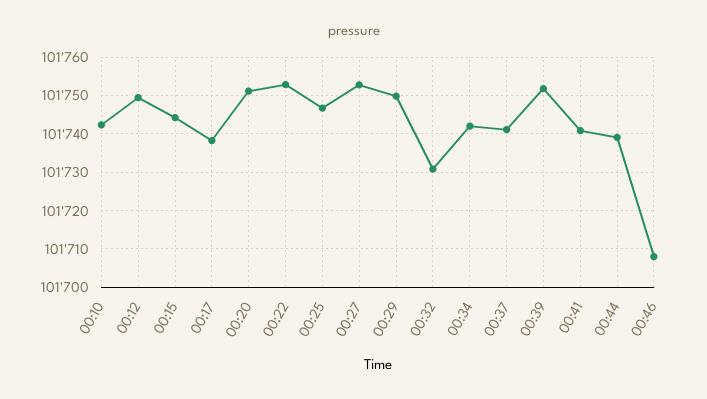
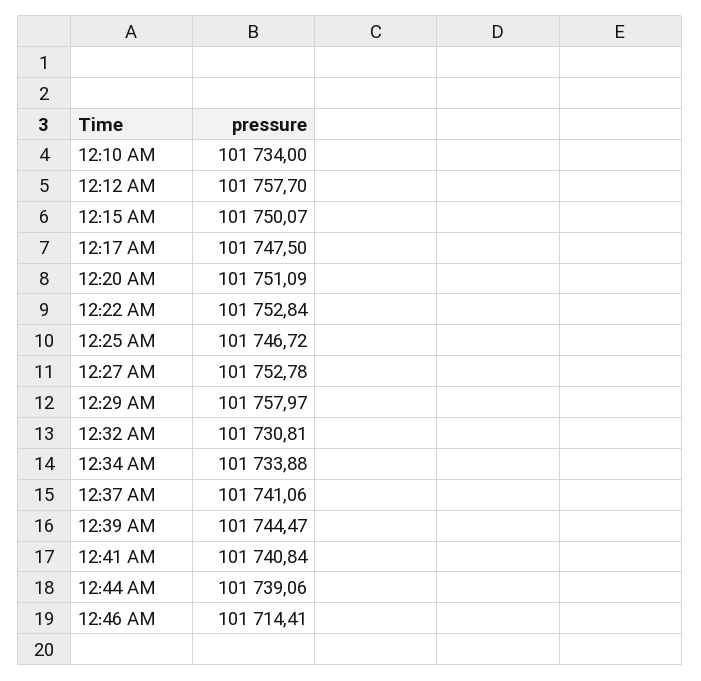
00:10: 101742 -> 101734
00:12: 101750 -> 101757.7
00:15: 101744 -> 101750.07
00:17: 101738 -> 101747.5
00:29: 101750 -> 101757.97
00:34: 101742 -> 101733.88
00:39: 101752 -> 101744.47
00:46: 101708 -> 101714.41

